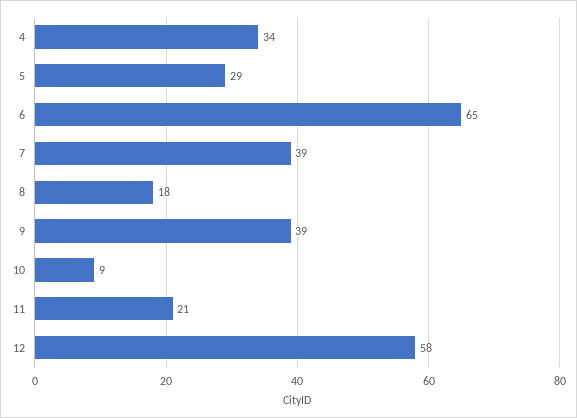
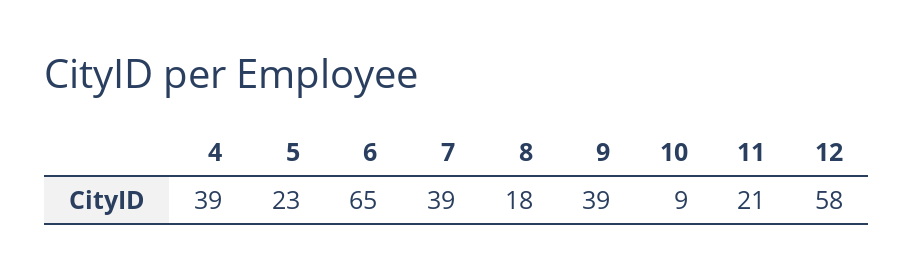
4: 34 -> 39
5: 29 -> 23

